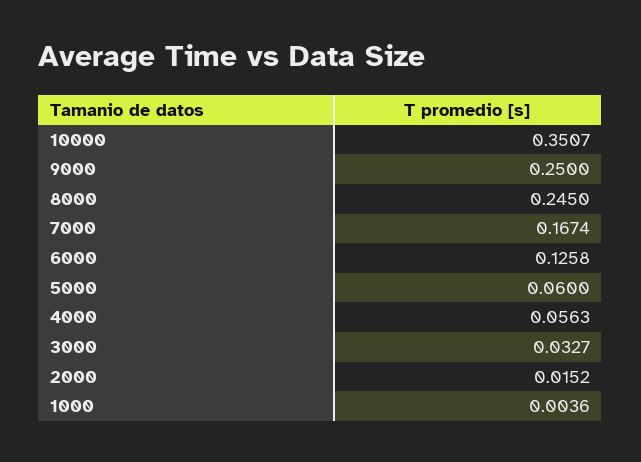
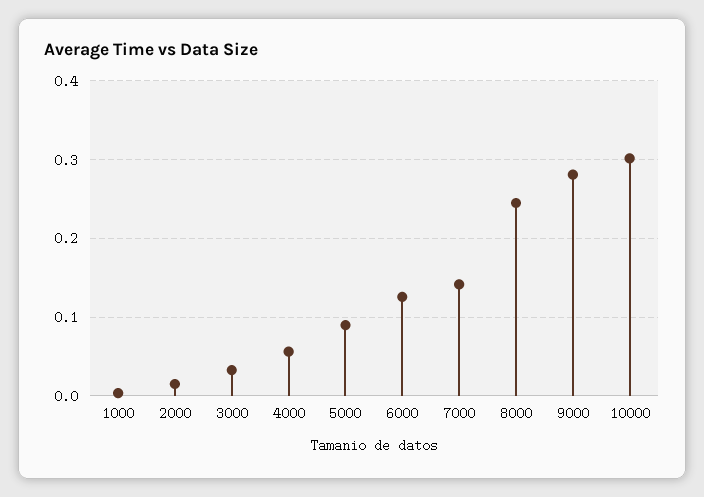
10000: 0.3507 -> 0.3
9000: 0.25 -> 0.28
7000: 0.1674 -> 0.14
5000: 0.06 -> 0.09

